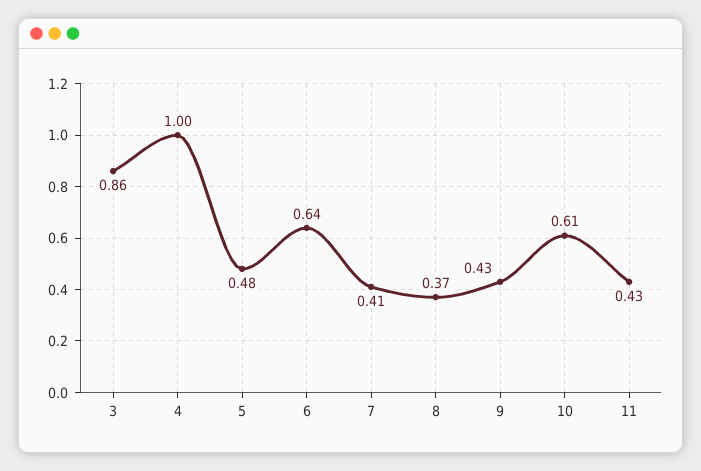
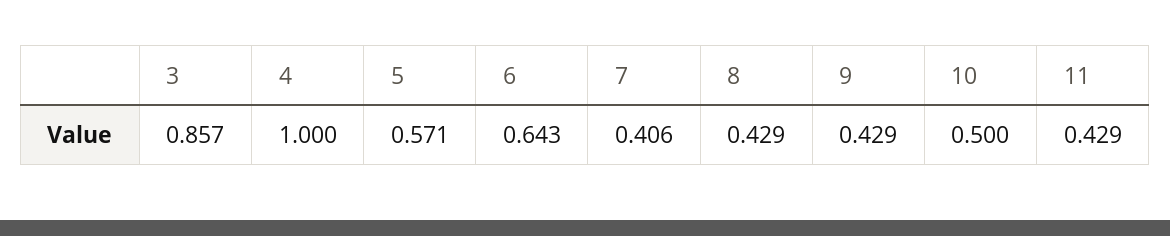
5: 0.48 -> 0.571
8: 0.37 -> 0.429
10: 0.61 -> 0.5

